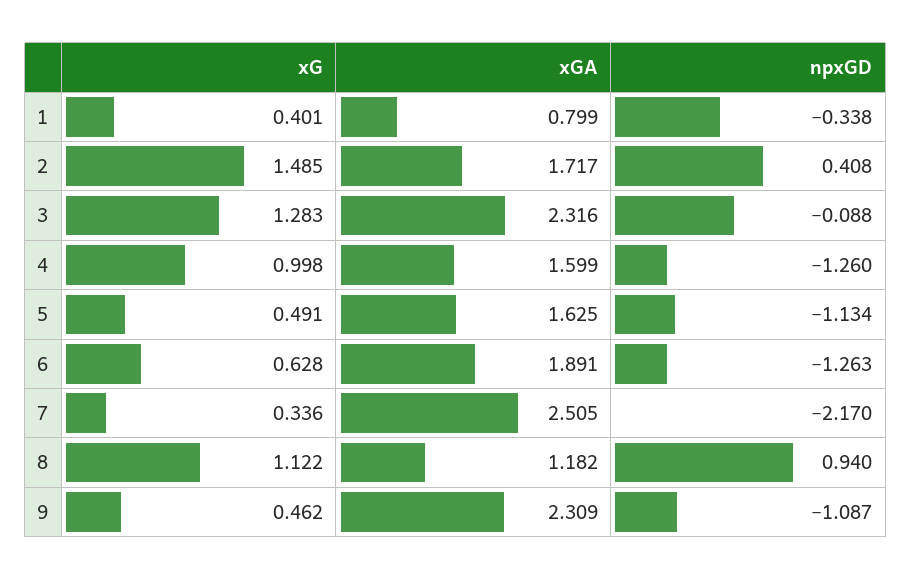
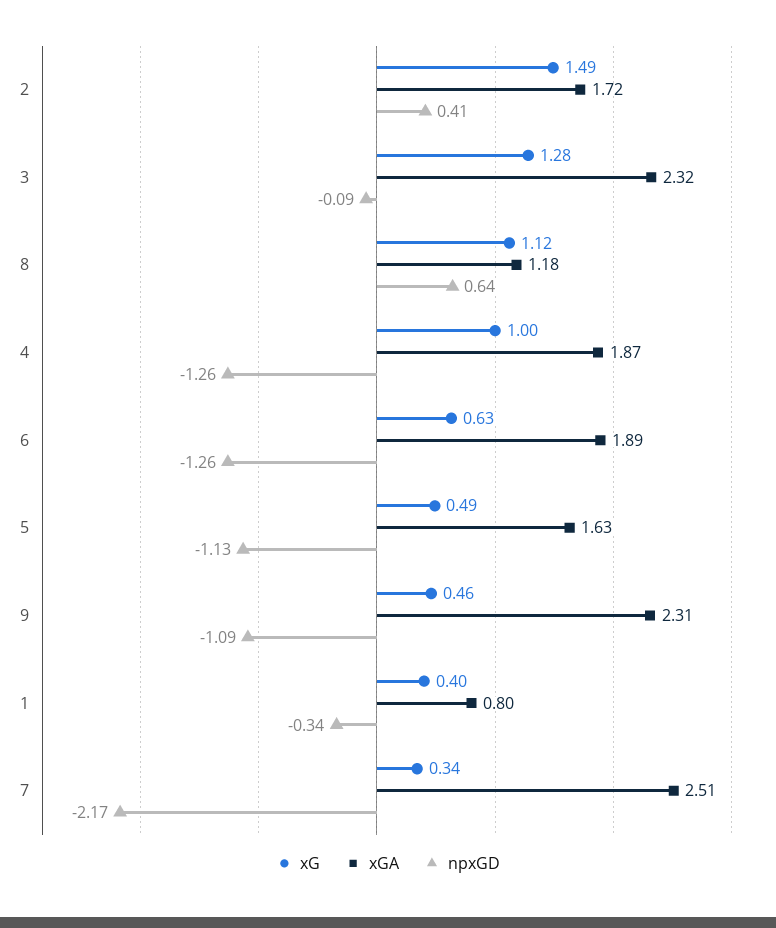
xGA, 4: 1.599 -> 1.87
npxGD, 8: 0.94 -> 0.64

